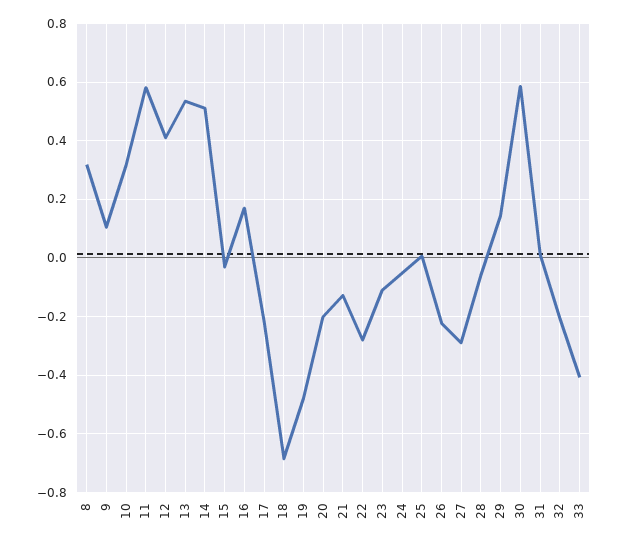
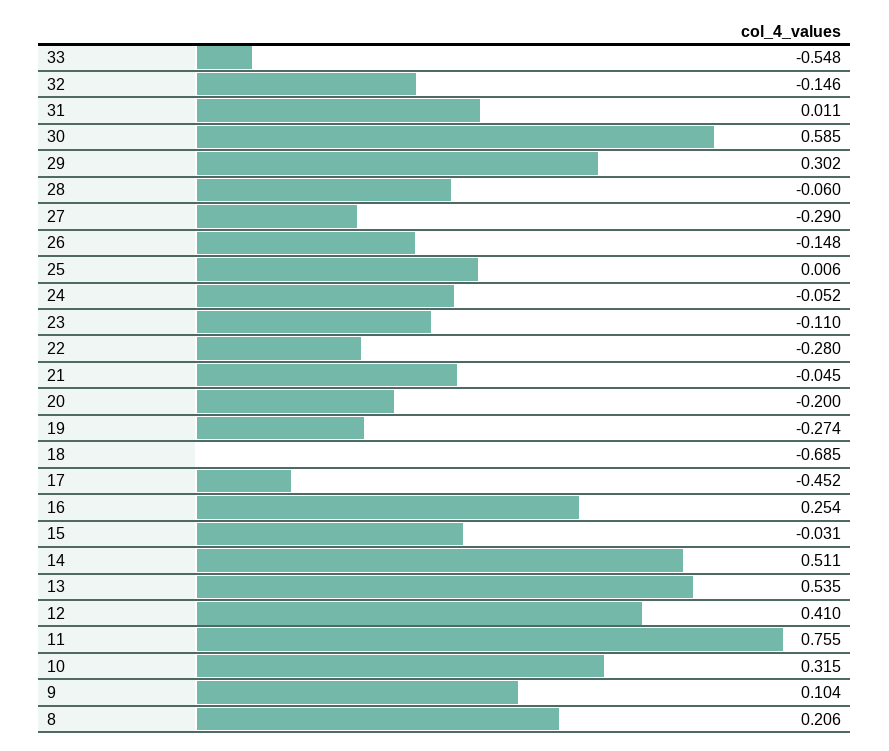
8: 0.325 -> 0.206
11: 0.575 -> 0.755
16: 0.175 -> 0.254
17: -0.225 -> -0.452
19: -0.475 -> -0.274
21: -0.125 -> -0.045
26: -0.225 -> -0.148
29: 0.15 -> 0.302
32: -0.2 -> -0.146
33: -0.4 -> -0.548

